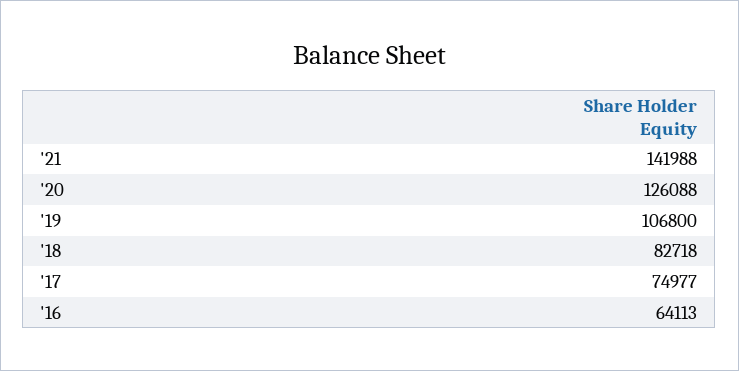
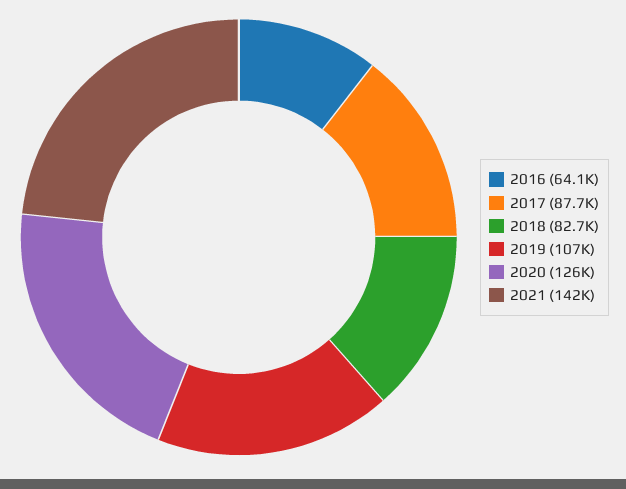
'17: 74977 -> 87700

